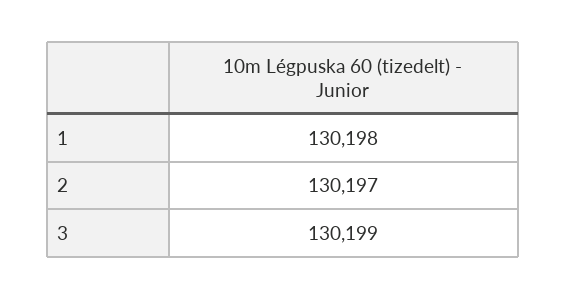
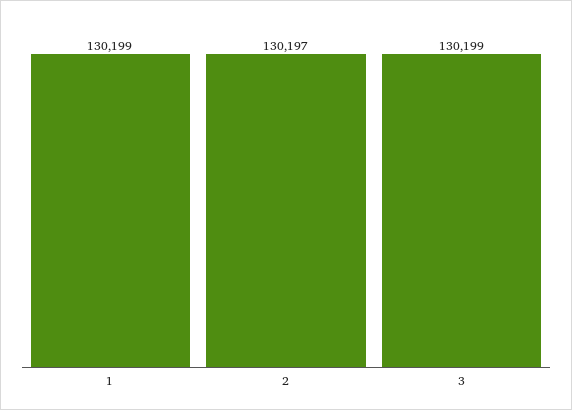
1: 130198 -> 130199

